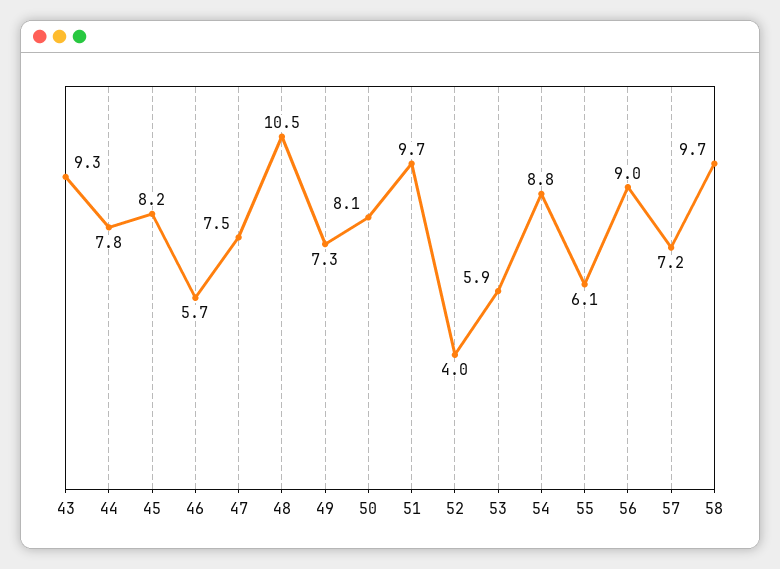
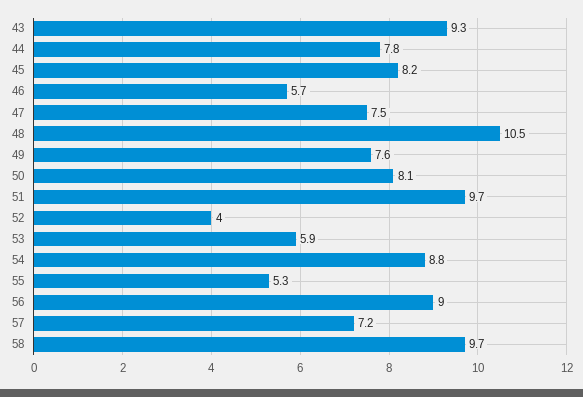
49: 7.3 -> 7.6
55: 6.1 -> 5.3

